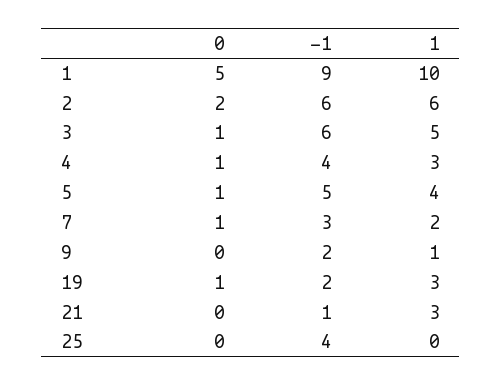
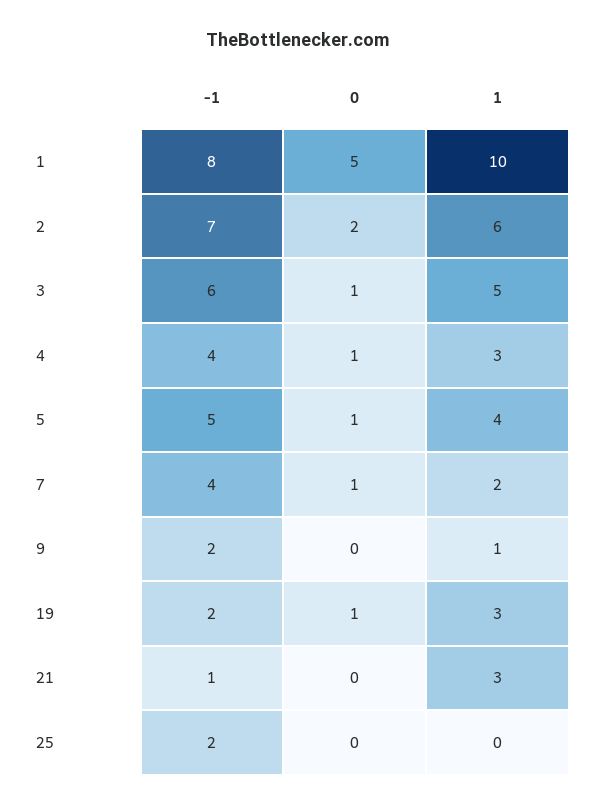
-1, 1: 9 -> 8
-1, 2: 6 -> 7
-1, 7: 3 -> 4
-1, 25: 4 -> 2

